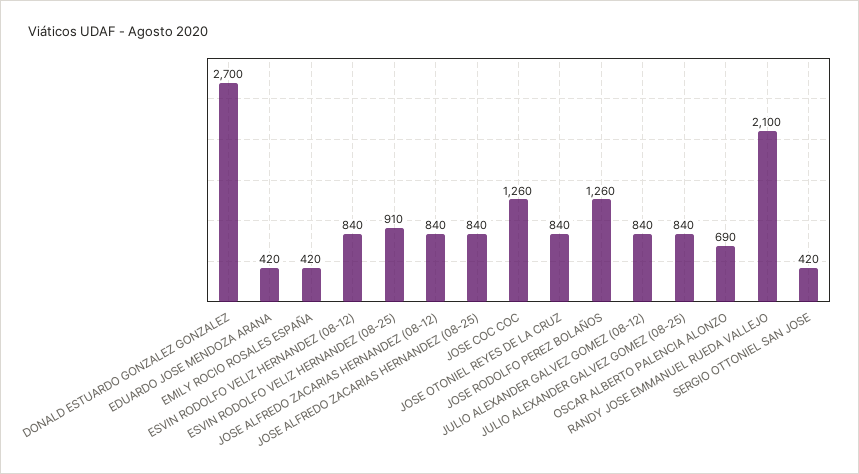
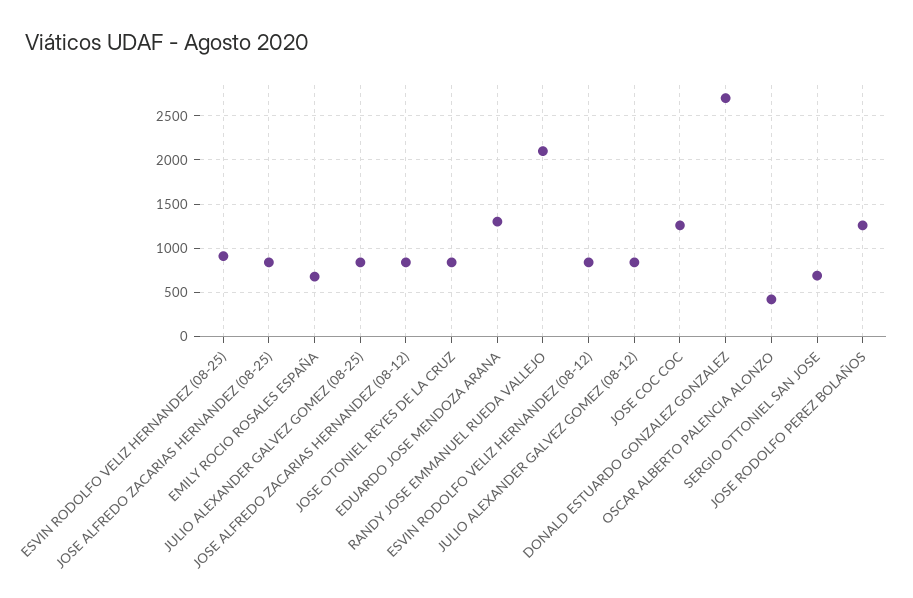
EDUARDO JOSE MENDOZA ARANA: 420 -> 1300
EMILY ROCIO ROSALES ESPAÑA: 420 -> 700
OSCAR ALBERTO PALENCIA ALONZO: 690 -> 400
SERGIO OTTONIEL SAN JOSE: 420 -> 700

